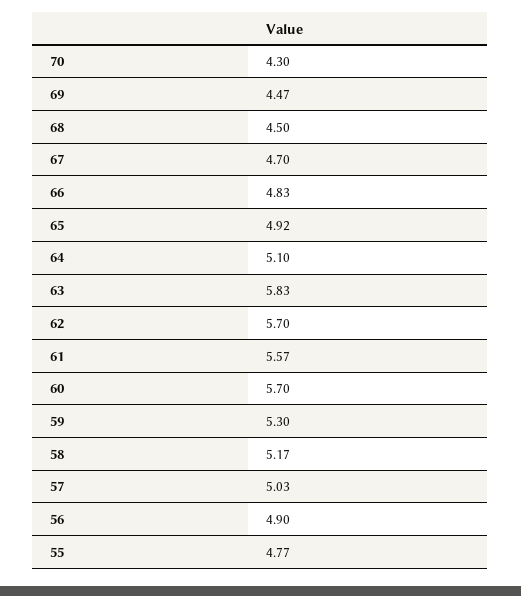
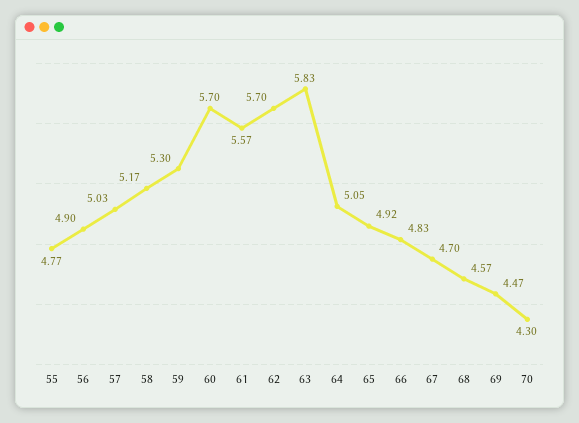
68: 4.5 -> 4.57
64: 5.1 -> 5.05

